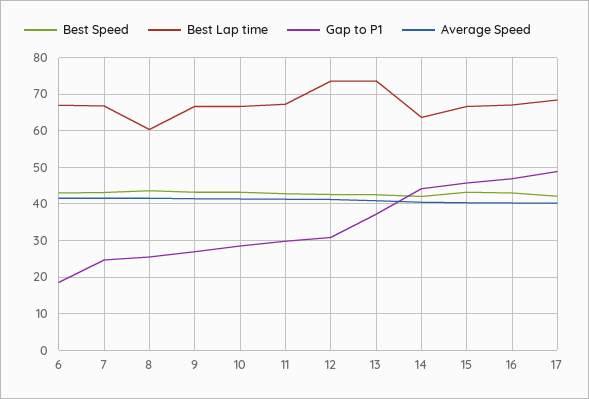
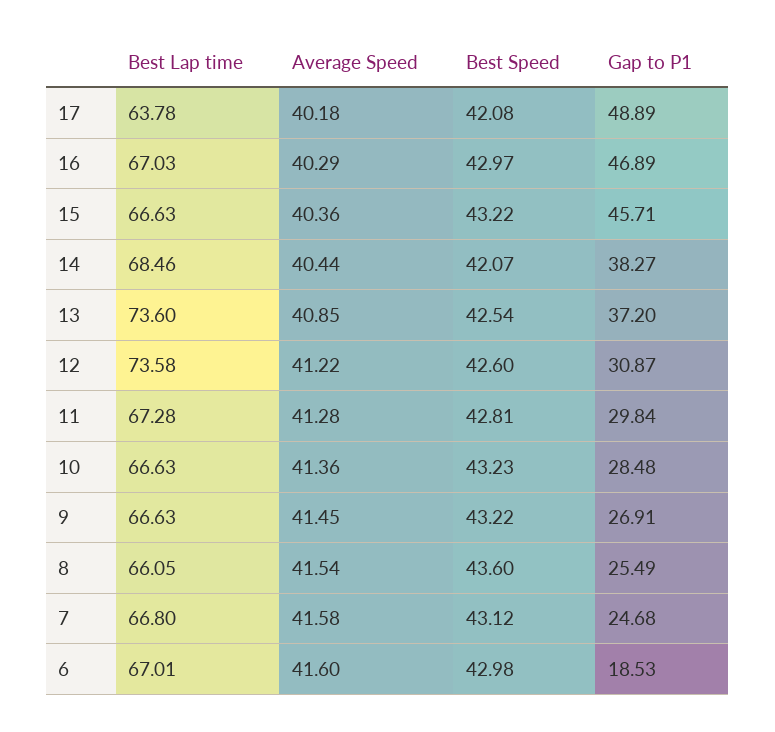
Best Lap time, 8: 60 -> 66.05
Best Lap time, 14: 64 -> 68.46
Gap to P1, 14: 44 -> 38.27
Best Lap time, 17: 68 -> 63.78

